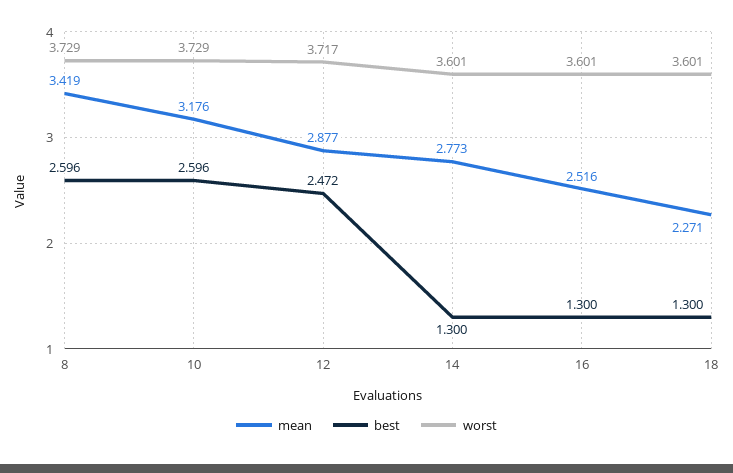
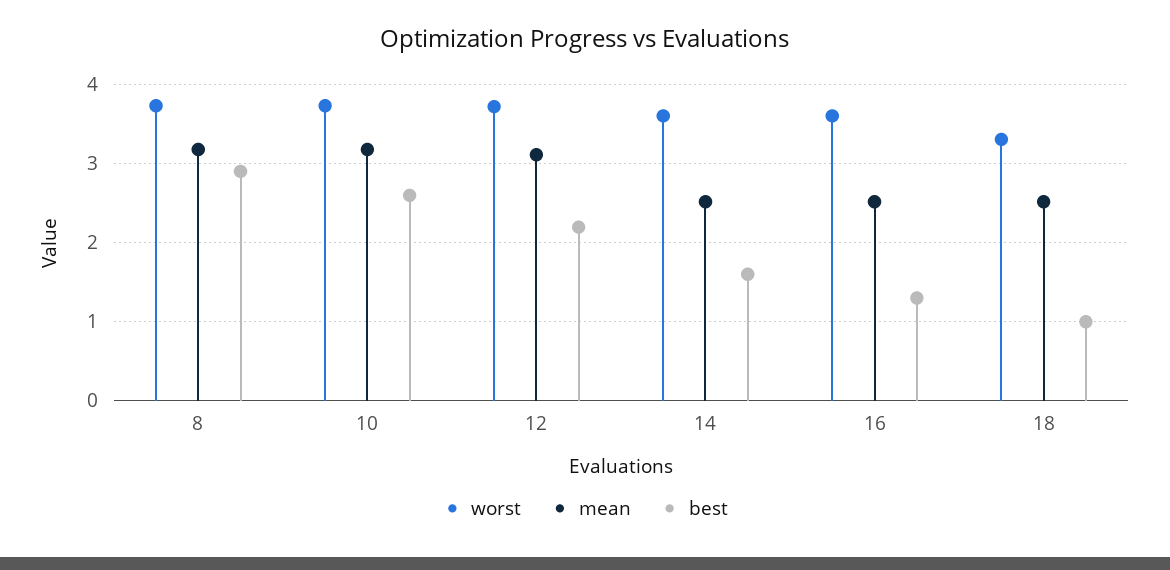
mean, 8: 3.419 -> 3.2
best, 8: 2.596 -> 2.9
mean, 12: 2.877 -> 3.1
best, 12: 2.472 -> 2.2
mean, 14: 2.773 -> 2.5
best, 14: 1.3 -> 1.6
mean, 18: 2.271 -> 2.5
best, 18: 1.3 -> 1
worst, 18: 3.601 -> 3.3

